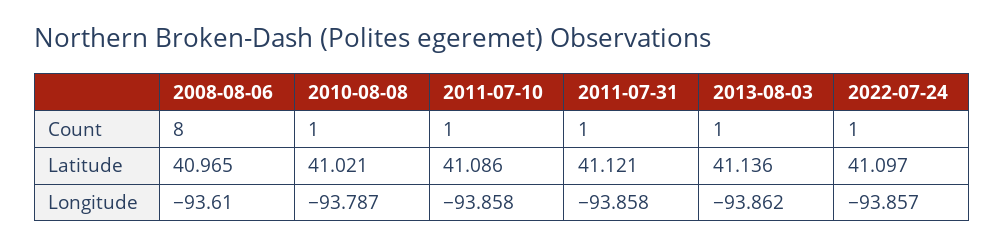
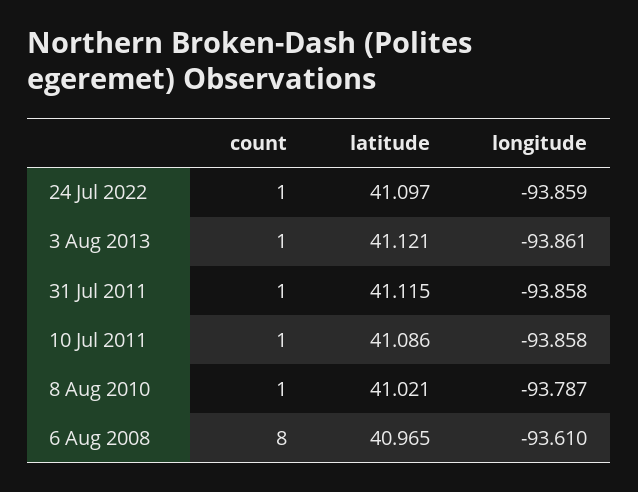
2011-07-31, Latitude: 41.121 -> 41.115
2013-08-03, Latitude: 41.136 -> 41.121
2013-08-03, Longitude: -93.862 -> -93.861
2022-07-24, Longitude: -93.857 -> -93.859

